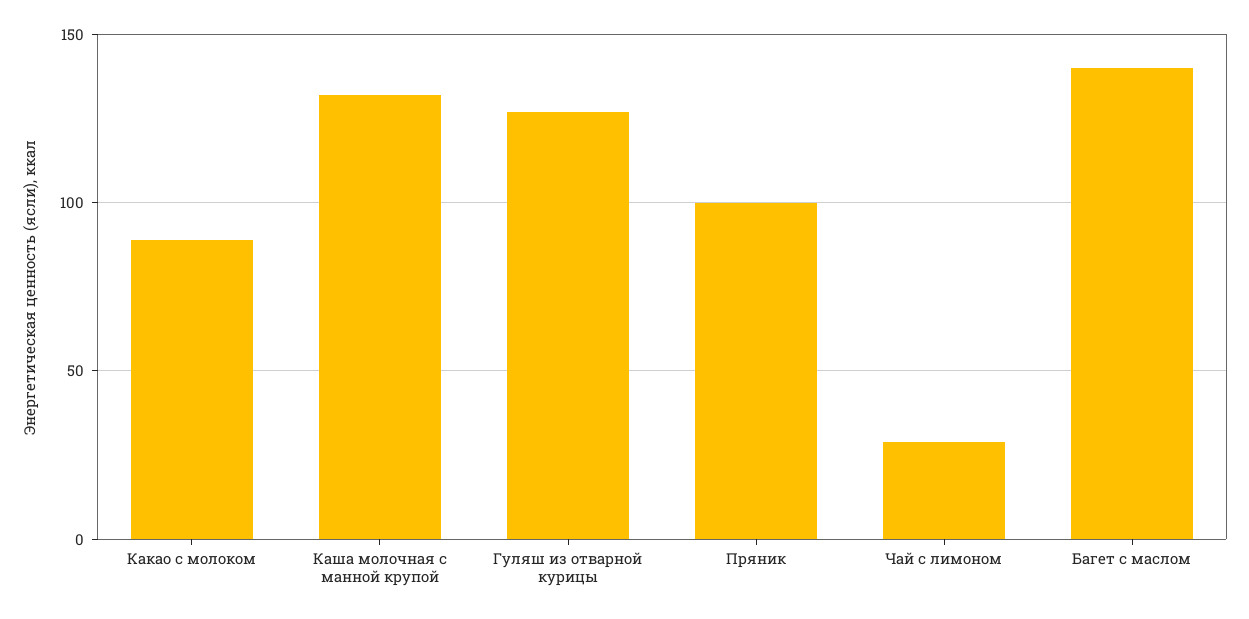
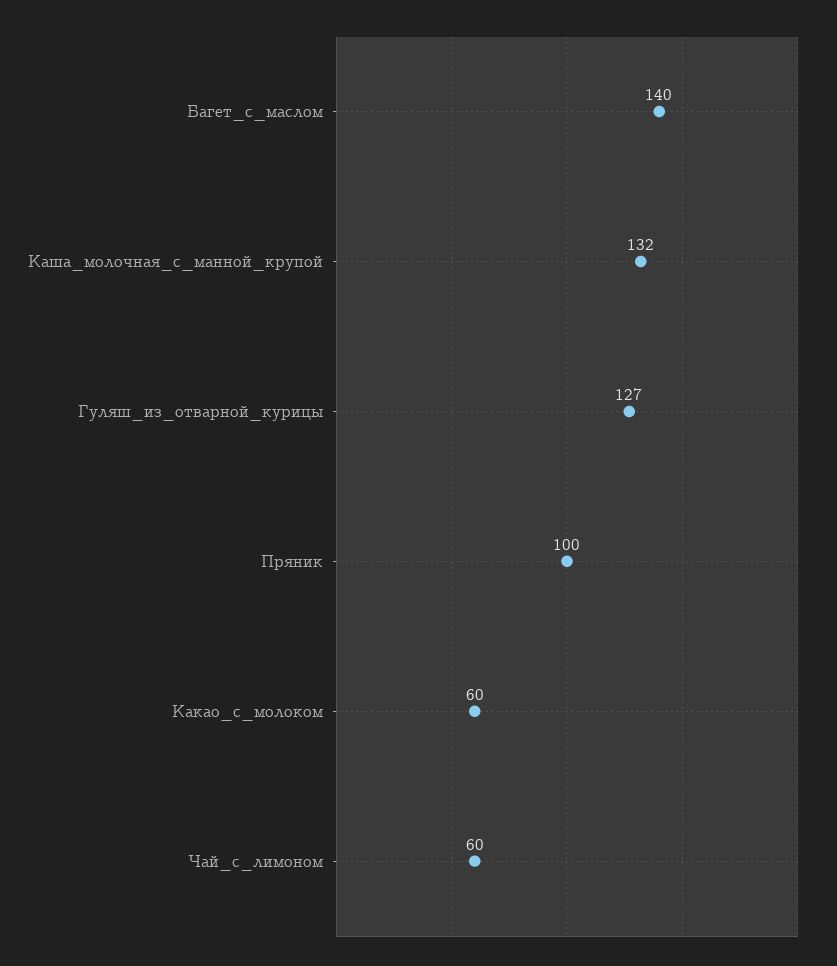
Какао с молоком: 90 -> 60
Чай с лимоном: 30 -> 60

